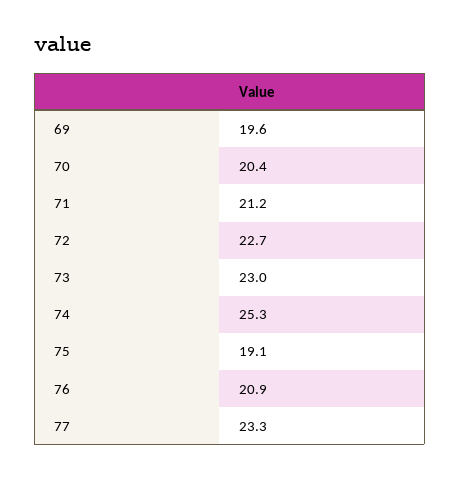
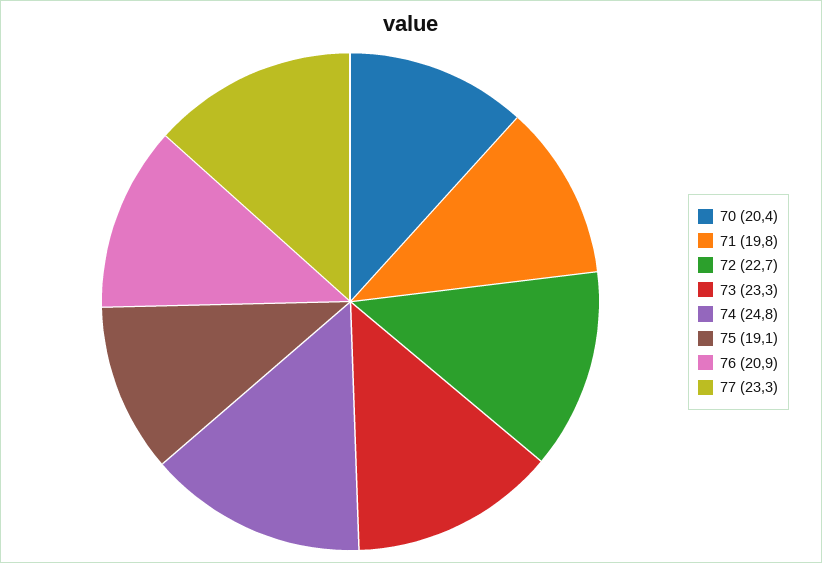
69: 19.6 -> none
71: 21.2 -> 19.8
73: 23 -> 23.3
74: 25.3 -> 24.8

